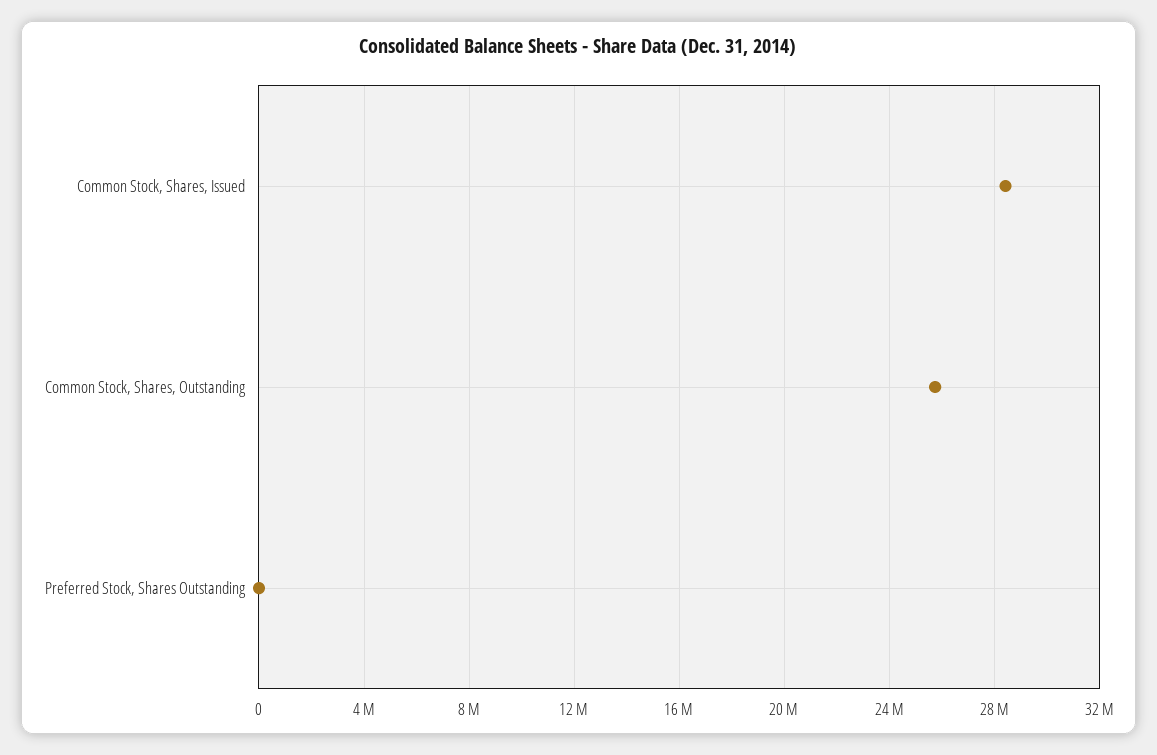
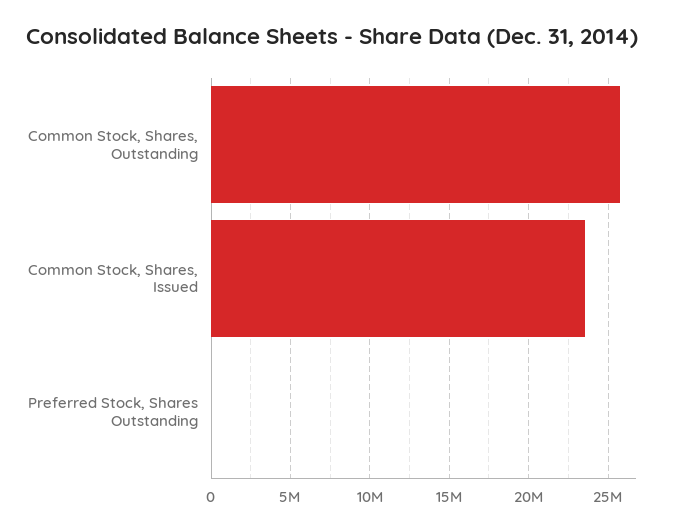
Common Stock, Shares, Issued: 28500000 -> 23500000

